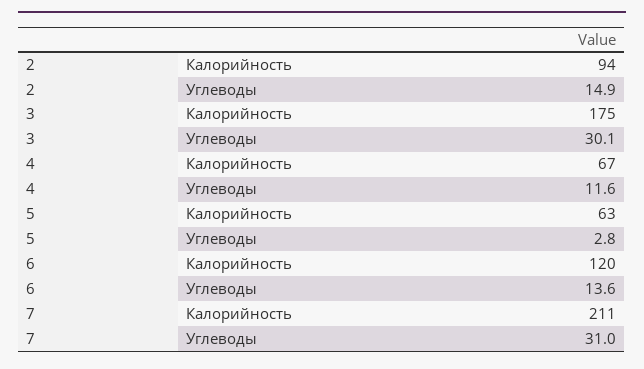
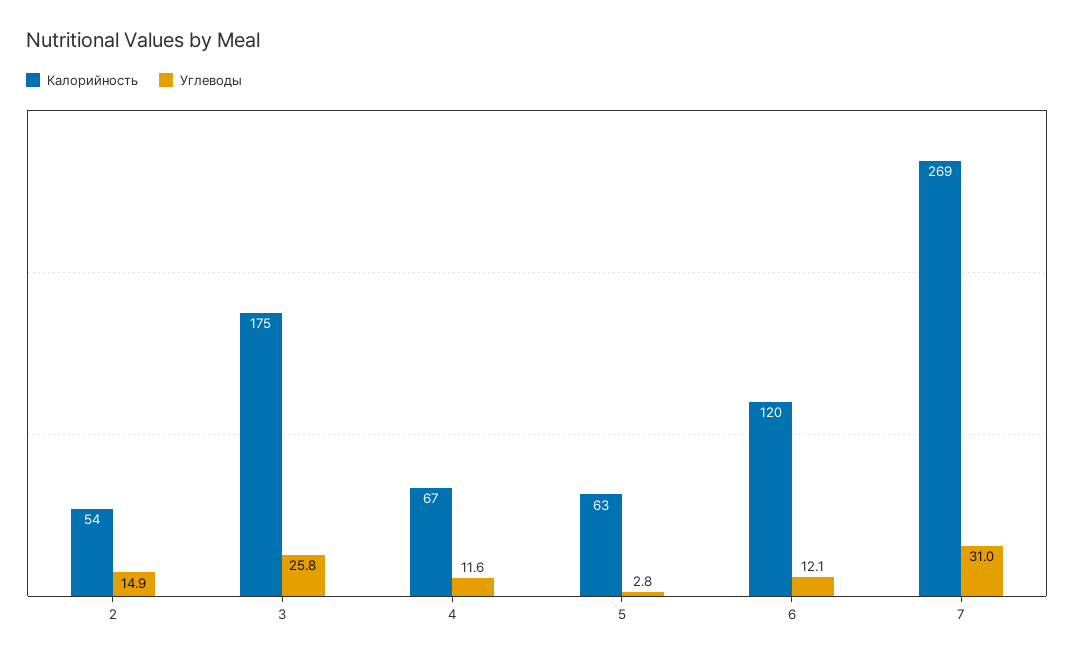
Калорийность, 2: 94 -> 54
Углеводы, 3: 30.1 -> 25.8
Углеводы, 6: 13.6 -> 12.1
Калорийность, 7: 211 -> 269

